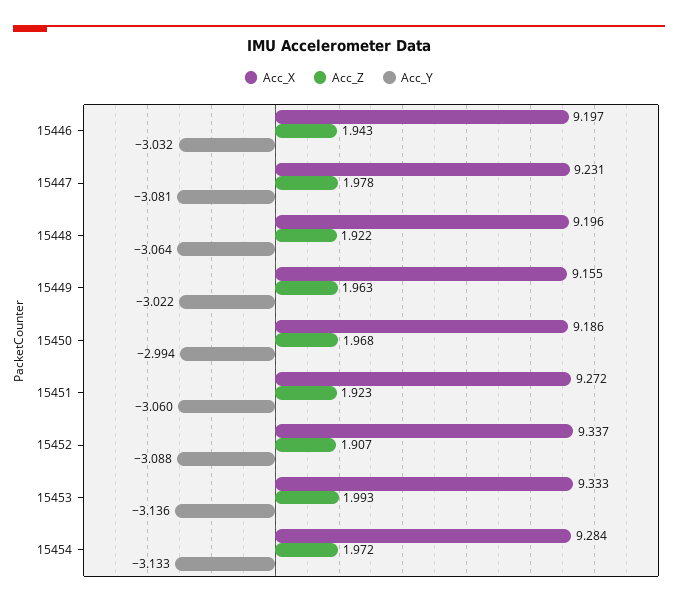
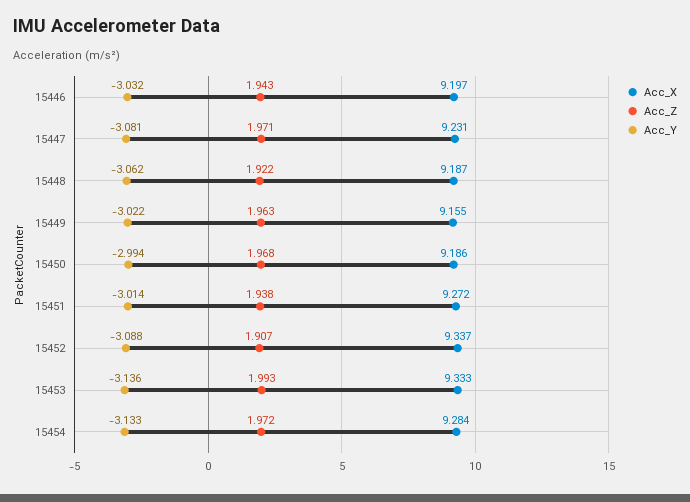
Acc_Z, 15447: 1.978 -> 1.971
Acc_X, 15448: 9.196 -> 9.187
Acc_Y, 15448: -3.064 -> -3.062
Acc_Z, 15451: 1.923 -> 1.938
Acc_Y, 15451: -3.06 -> -3.014

